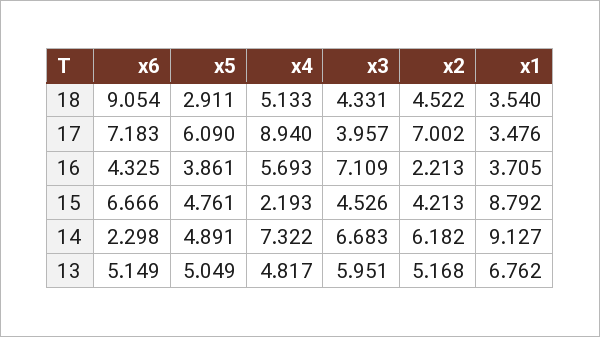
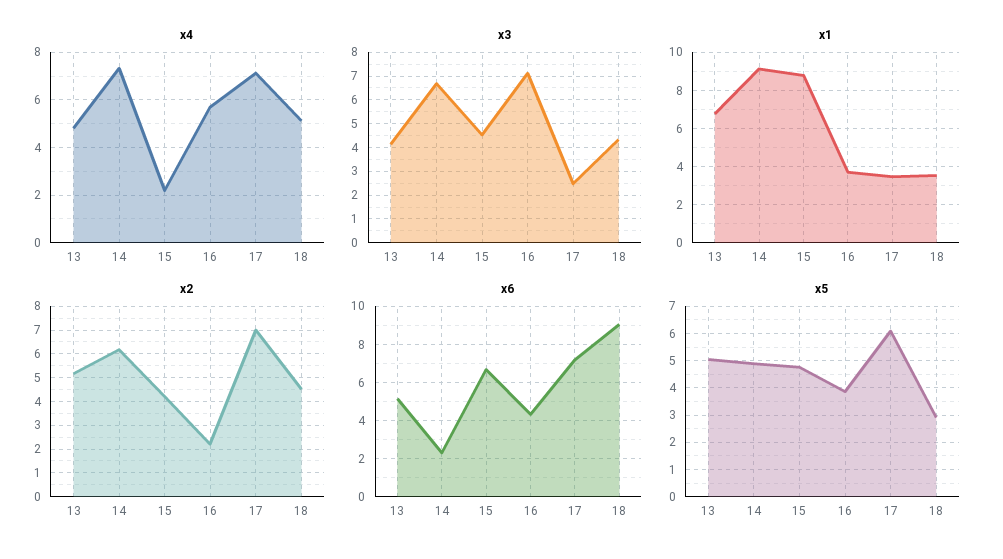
x4, 17: 8.94 -> 7
x3, 17: 3.957 -> 2.5
x3, 13: 5.951 -> 4

